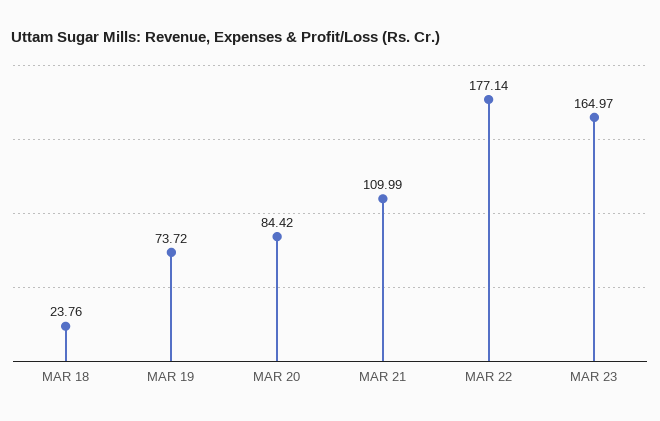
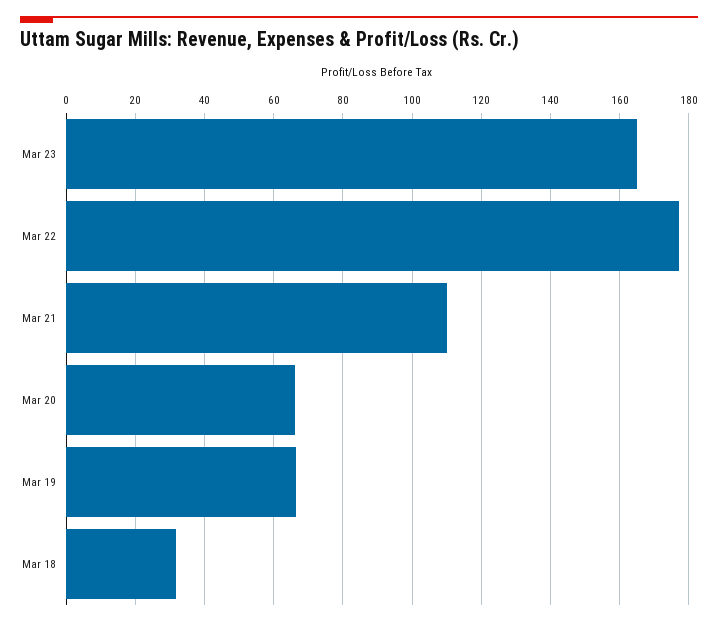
MAR 18: 23.76 -> 32
MAR 19: 73.72 -> 66
MAR 20: 84.42 -> 66

